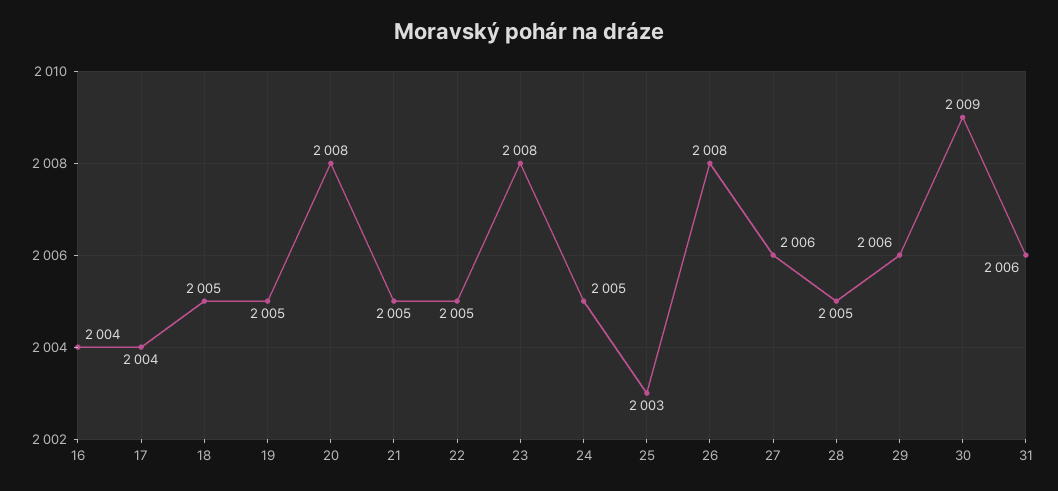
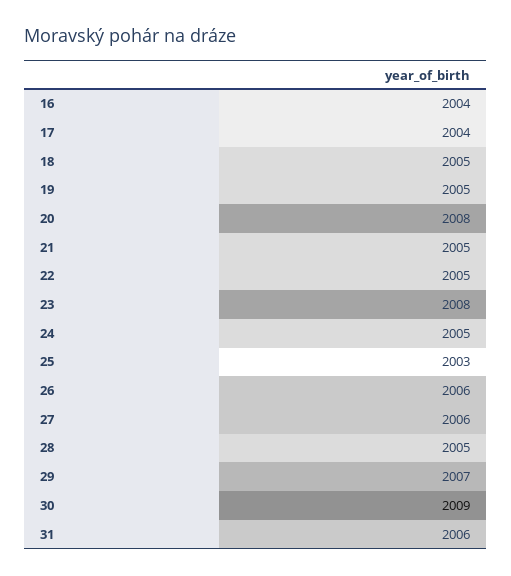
26: 2008 -> 2006
29: 2006 -> 2007

